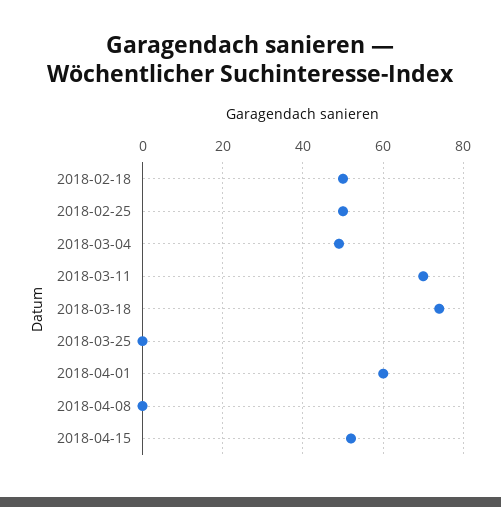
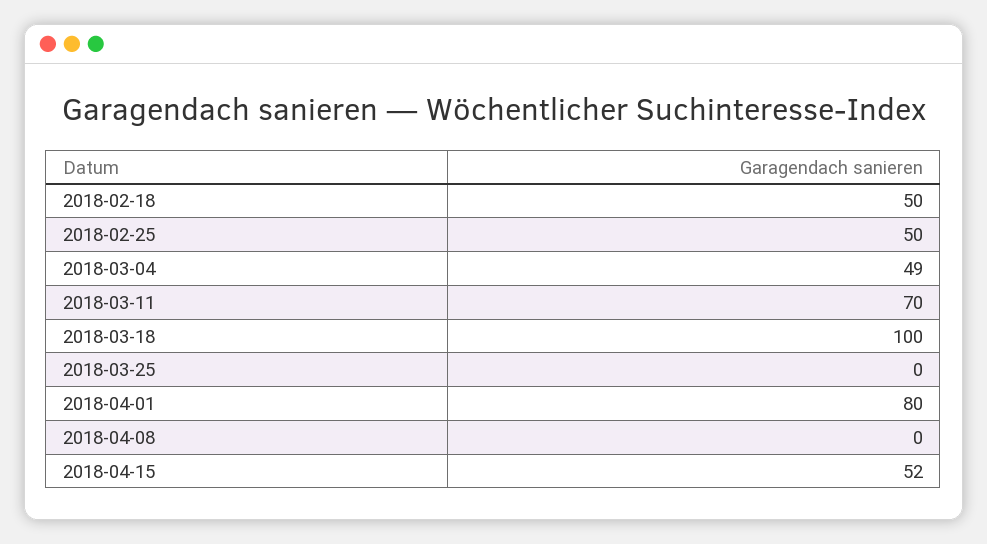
2018-03-18: 75 -> 100
2018-04-01: 60 -> 80

